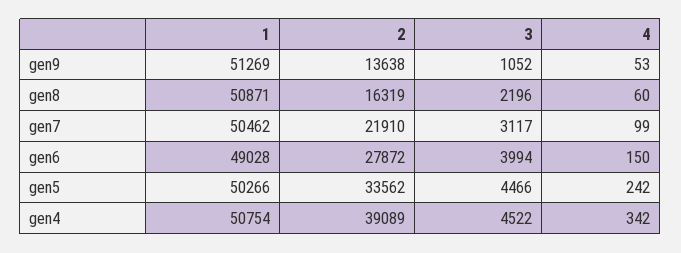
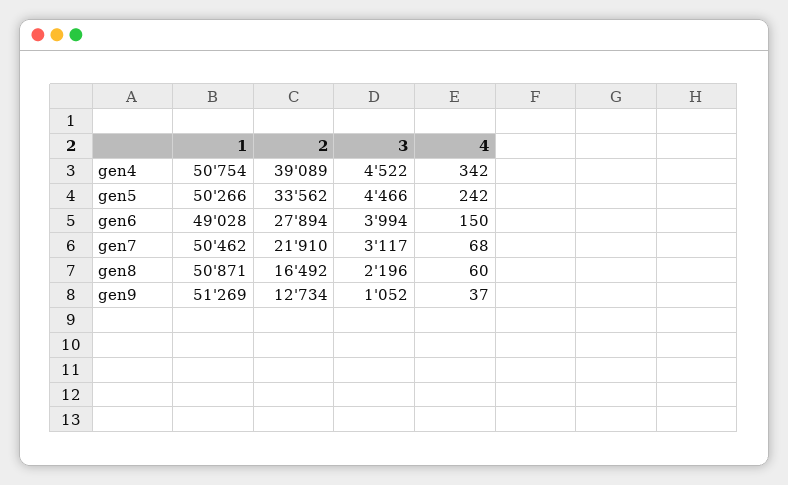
2, gen9: 13638 -> 12734
4, gen9: 53 -> 37
2, gen8: 16319 -> 16492
4, gen7: 99 -> 68
2, gen6: 27872 -> 27894

